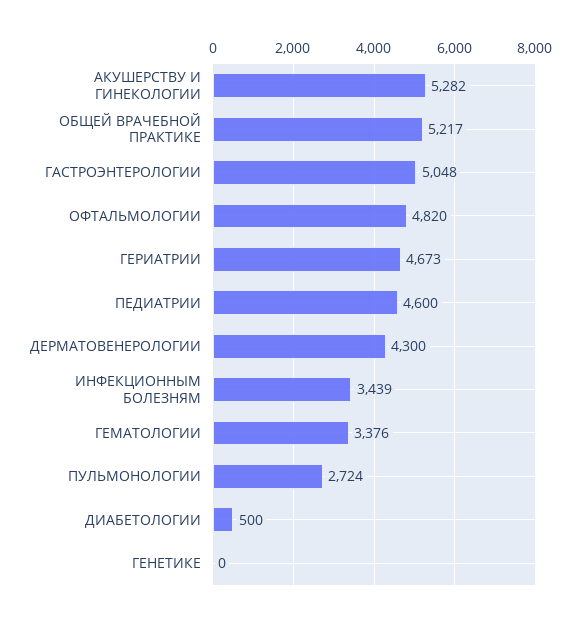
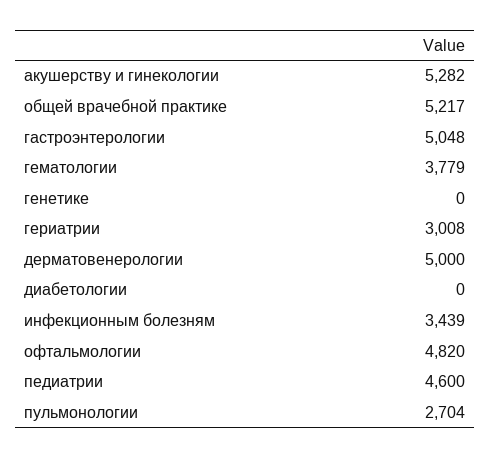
ГЕРИАТРИИ: 4673 -> 3008
ДЕРМАТОВЕНЕРОЛОГИИ: 4300 -> 5000
ГЕМАТОЛОГИИ: 3376 -> 3779
ПУЛЬМОНОЛОГИИ: 2724 -> 2704
ДИАБЕТОЛОГИИ: 500 -> 0

